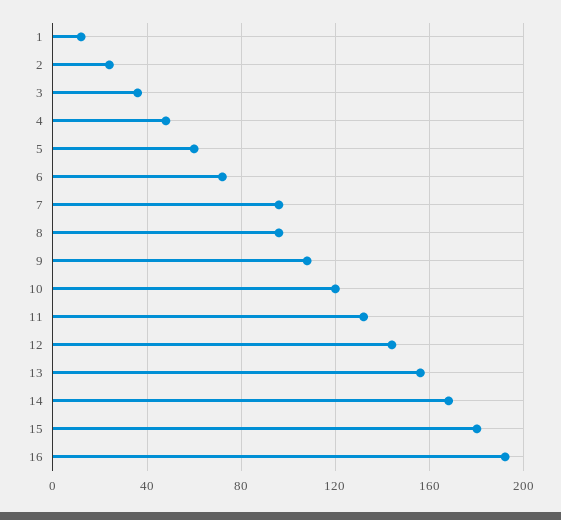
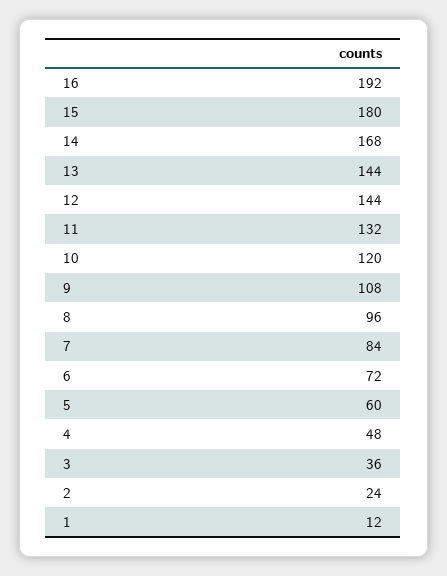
7: 95 -> 84
13: 155 -> 144

